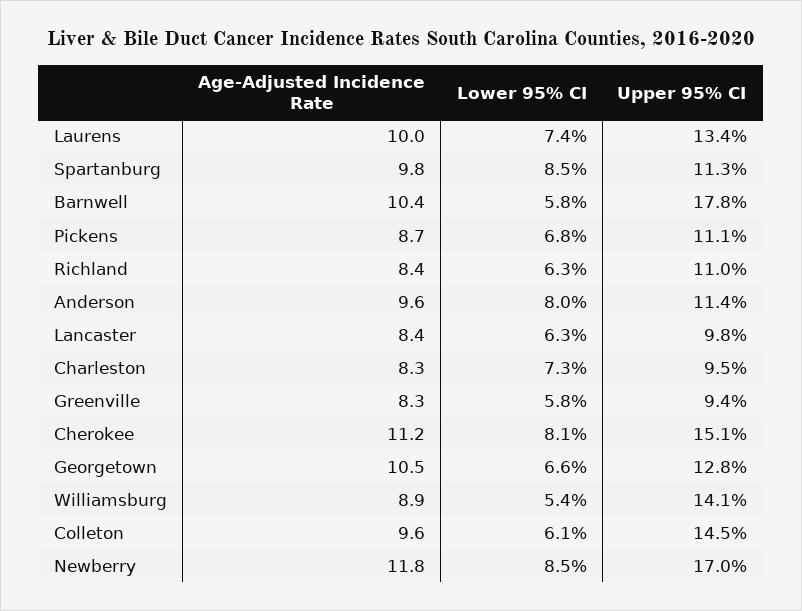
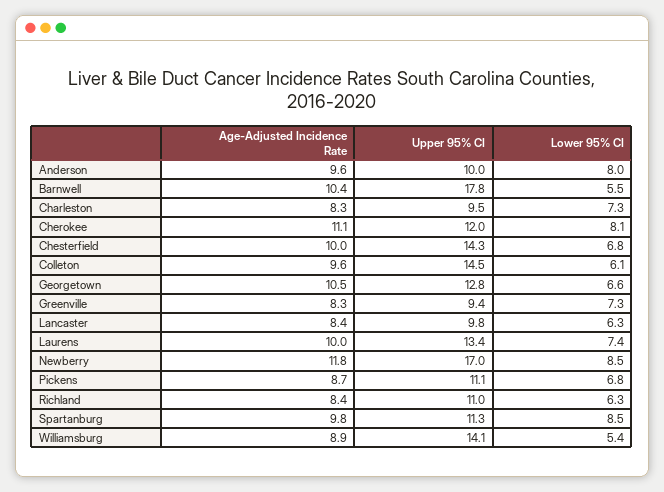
Lower 95% CI, Barnwell: 5.8 -> 5.5
Upper 95% CI, Anderson: 11.4 -> 10
Lower 95% CI, Greenville: 5.8 -> 7.3
Age-Adjusted Incidence Rate, Cherokee: 11.2 -> 11.1
Upper 95% CI, Cherokee: 15.1 -> 12
Age-Adjusted Incidence Rate, Chesterfield: none -> 10
Upper 95% CI, Chesterfield: none -> 14.3
Lower 95% CI, Chesterfield: none -> 6.8

